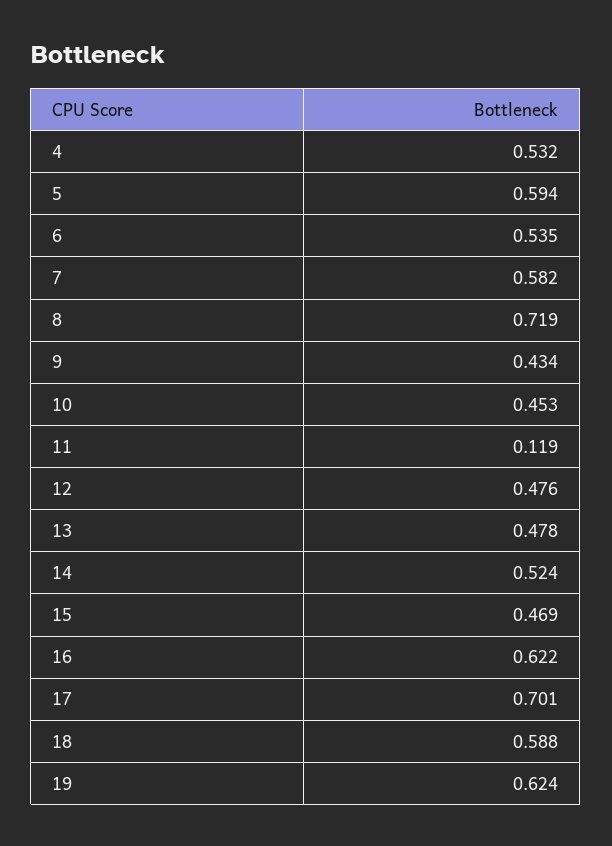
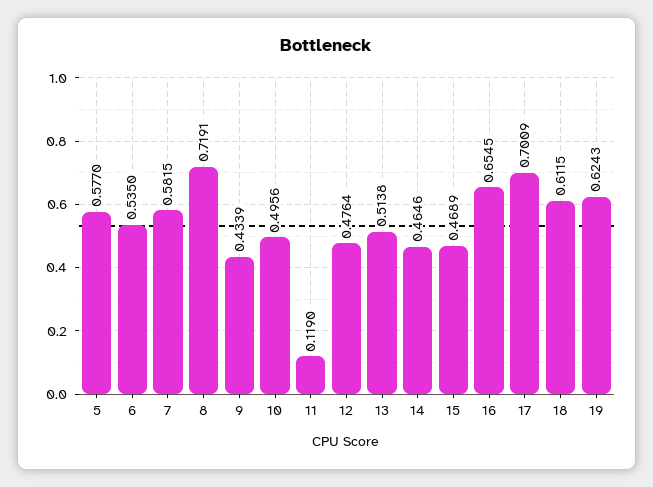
4: 0.532 -> none
5: 0.594 -> 0.577
10: 0.453 -> 0.4956
13: 0.478 -> 0.5138
14: 0.524 -> 0.4646
16: 0.622 -> 0.6545
18: 0.588 -> 0.6115

